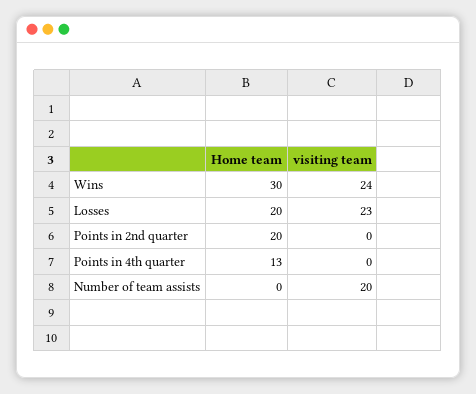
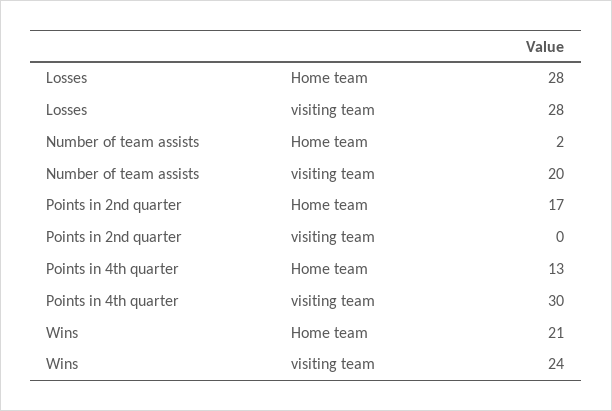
Home team, Wins: 30 -> 21
Home team, Losses: 20 -> 28
visiting team, Losses: 23 -> 28
Home team, Points in 2nd quarter: 20 -> 17
visiting team, Points in 4th quarter: 0 -> 30
Home team, Number of team assists: 0 -> 2

